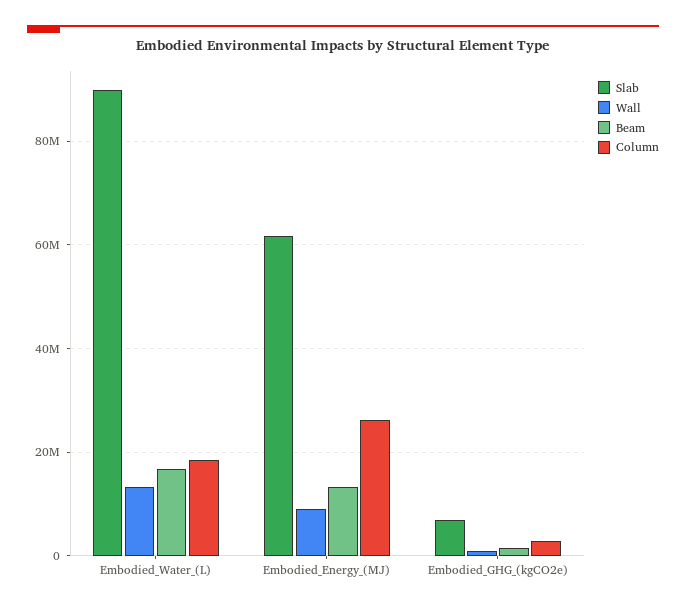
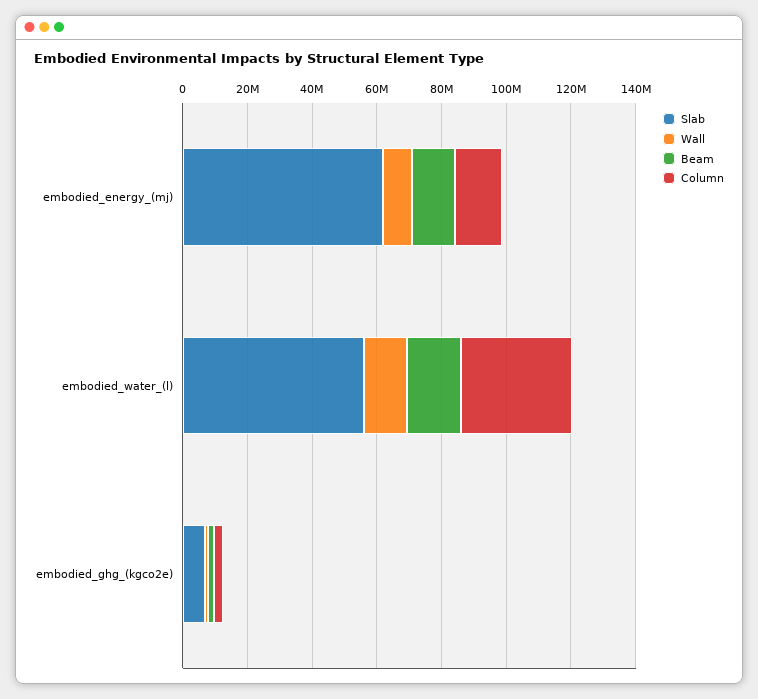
Slab, Embodied_Water_(L): 90000000 -> 55000000
Column, Embodied_Water_(L): 18000000 -> 35000000
Column, Embodied_Energy_(MJ): 26000000 -> 15000000

